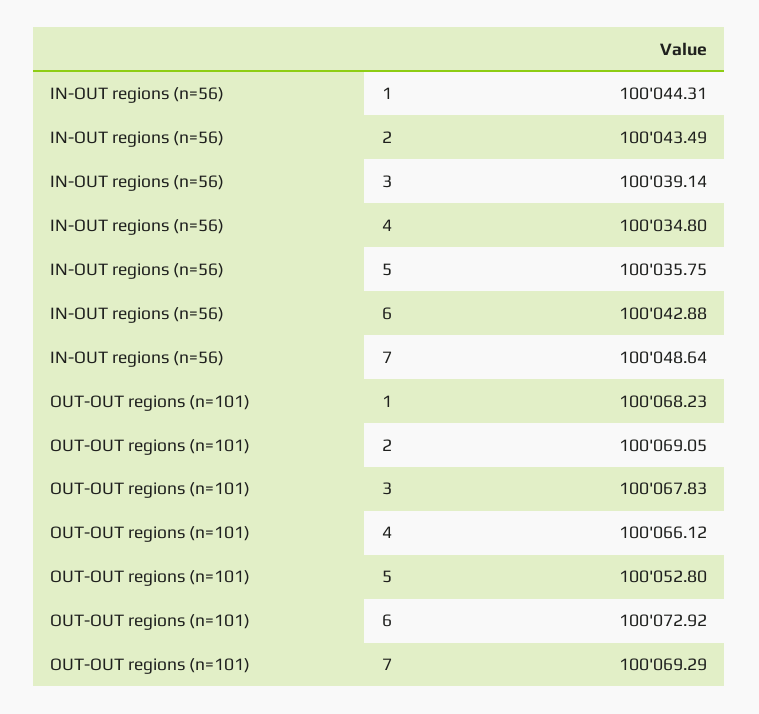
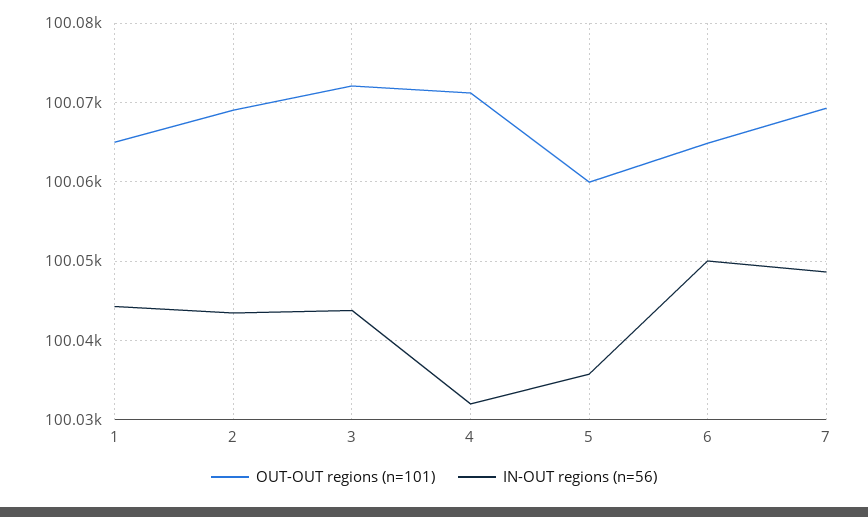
IN-OUT regions (n=56), 3: 100039.14 -> 100044
IN-OUT regions (n=56), 4: 100034.8 -> 100032
IN-OUT regions (n=56), 6: 100042.88 -> 100050
OUT-OUT regions (n=101), 1: 100068.23 -> 100065
OUT-OUT regions (n=101), 3: 100067.83 -> 100072
OUT-OUT regions (n=101), 4: 100066.12 -> 100071
OUT-OUT regions (n=101), 5: 100052.8 -> 100060
OUT-OUT regions (n=101), 6: 100072.92 -> 100065

